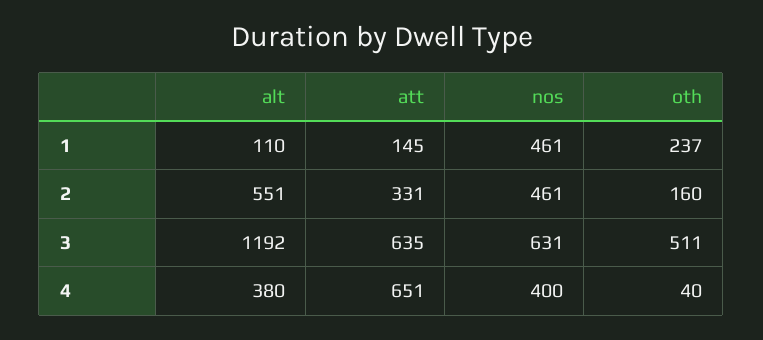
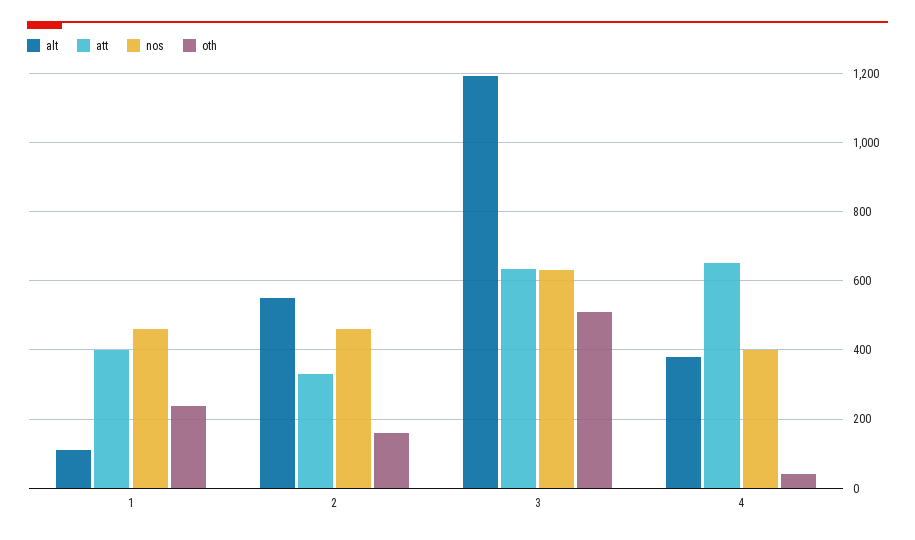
att, 1: 145 -> 400

